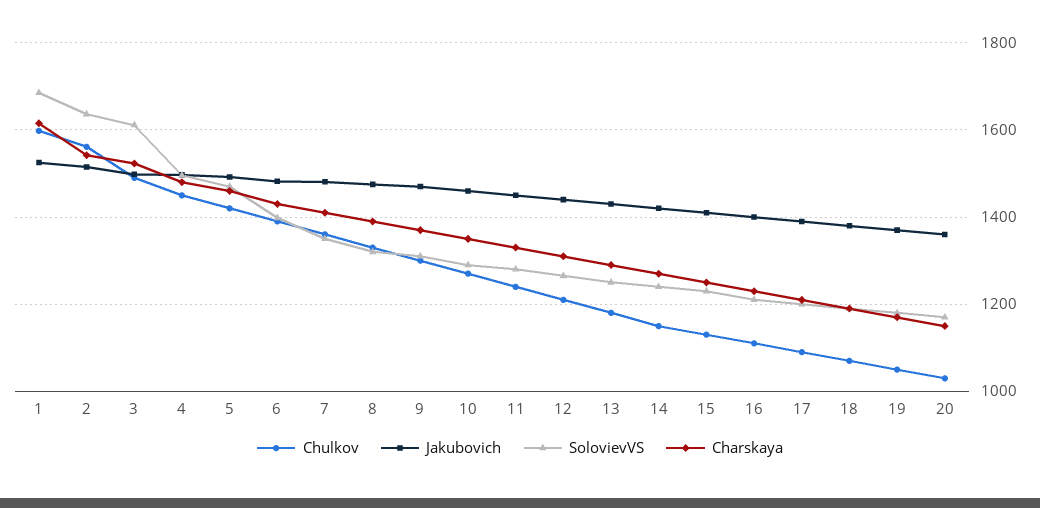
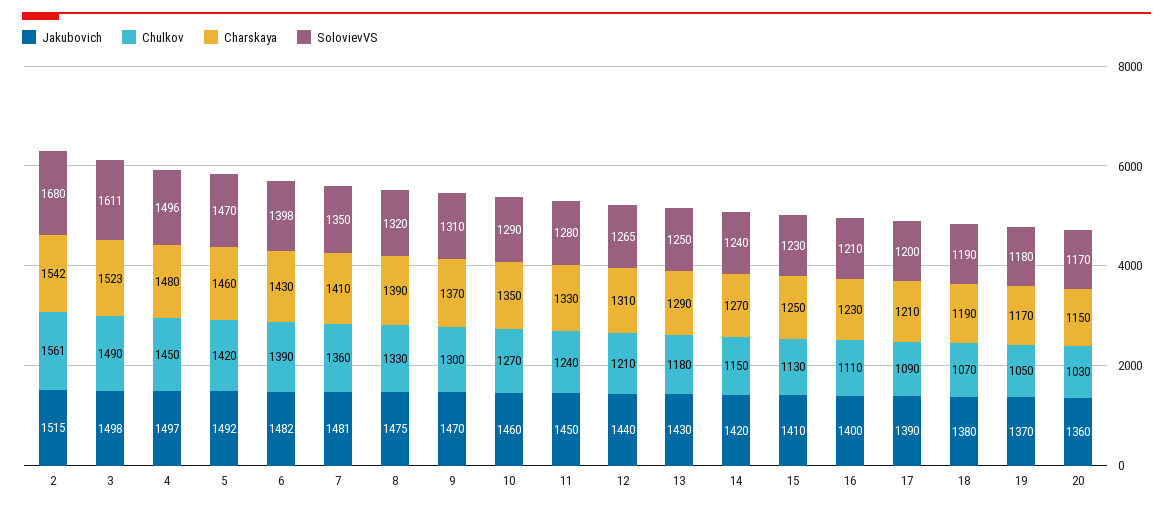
Chulkov, 1: 1600 -> none
Jakubovich, 1: 1520 -> none
SolovievVS, 1: 1680 -> none
Charskaya, 1: 1620 -> none
SolovievVS, 2: 1640 -> 1680

